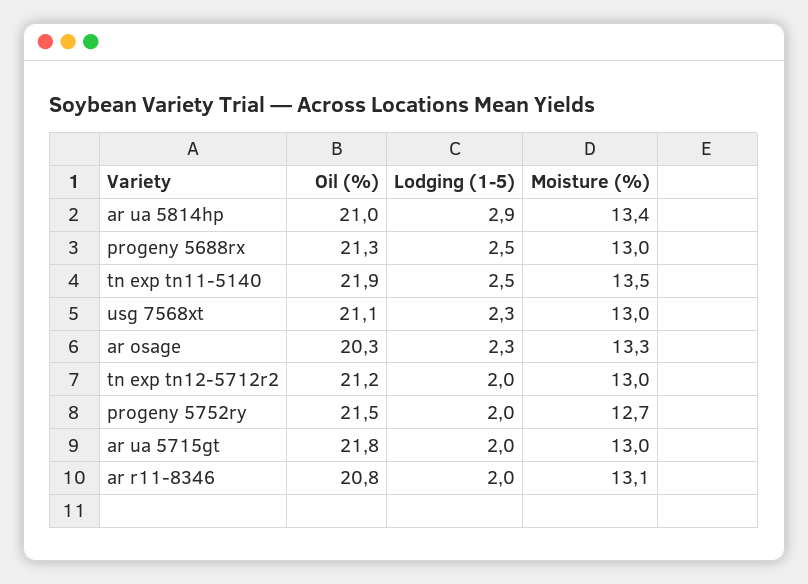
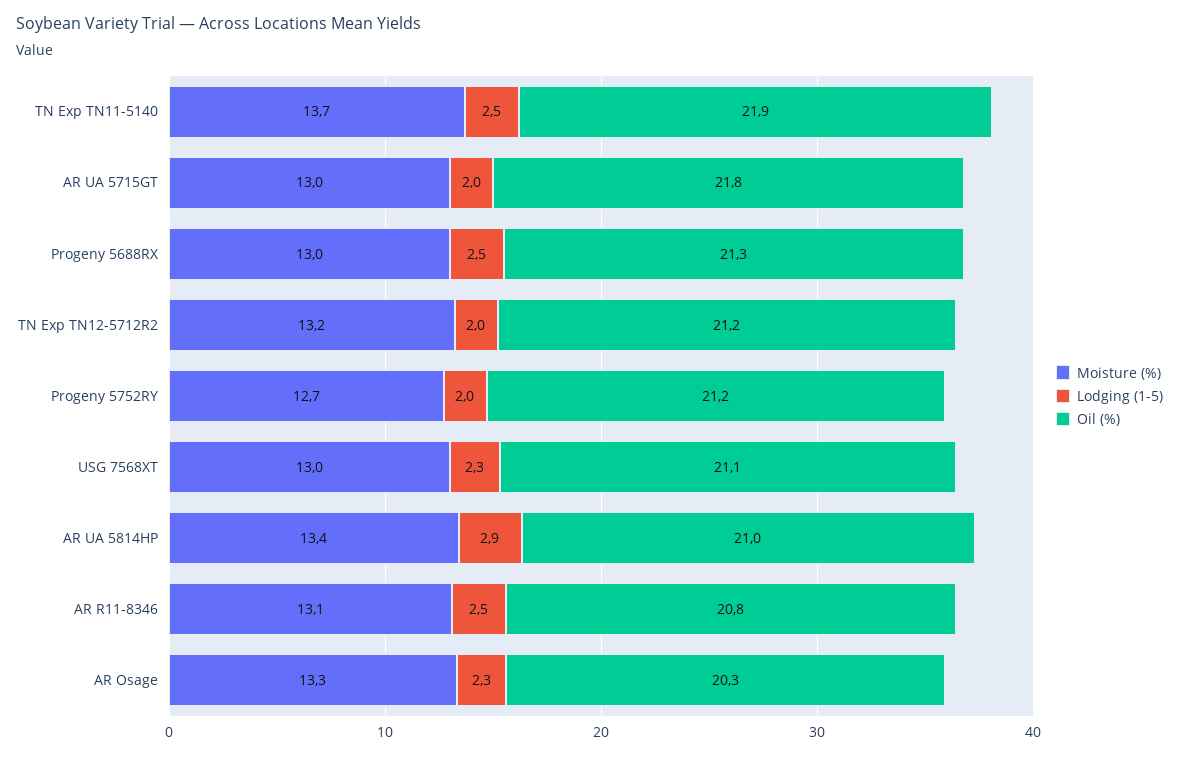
Moisture (%), tn exp tn11-5140: 13.5 -> 13.7
Moisture (%), tn exp tn12-5712r2: 13 -> 13.2
Oil (%), progeny 5752ry: 21.5 -> 21.2
Lodging (1-5), ar r11-8346: 2 -> 2.5

